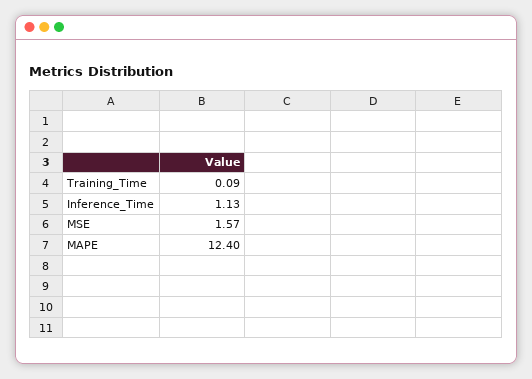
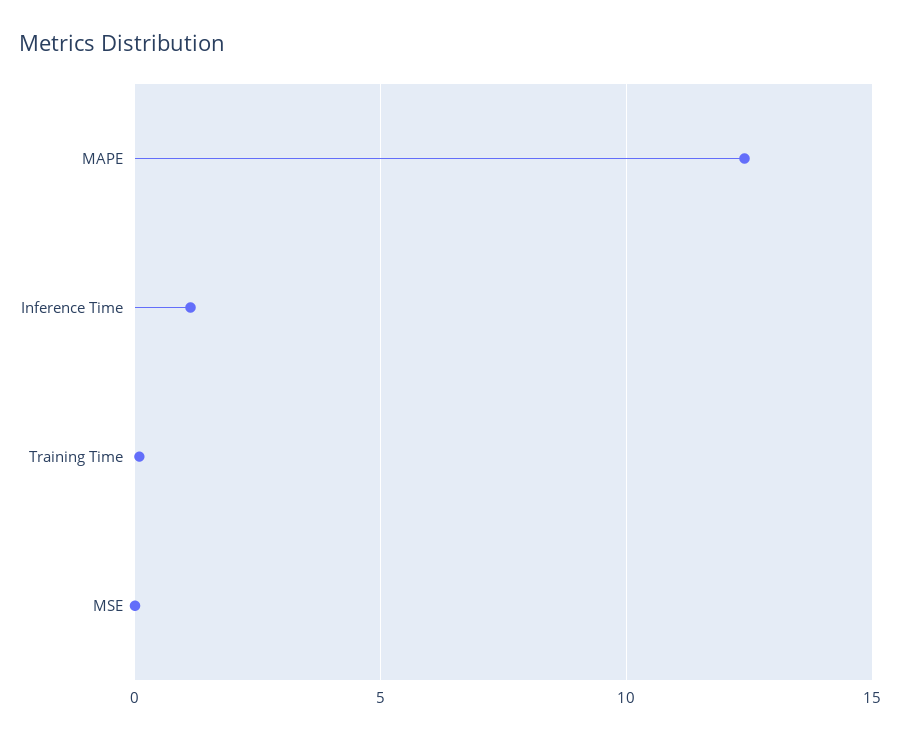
MSE: 1.57 -> 0

